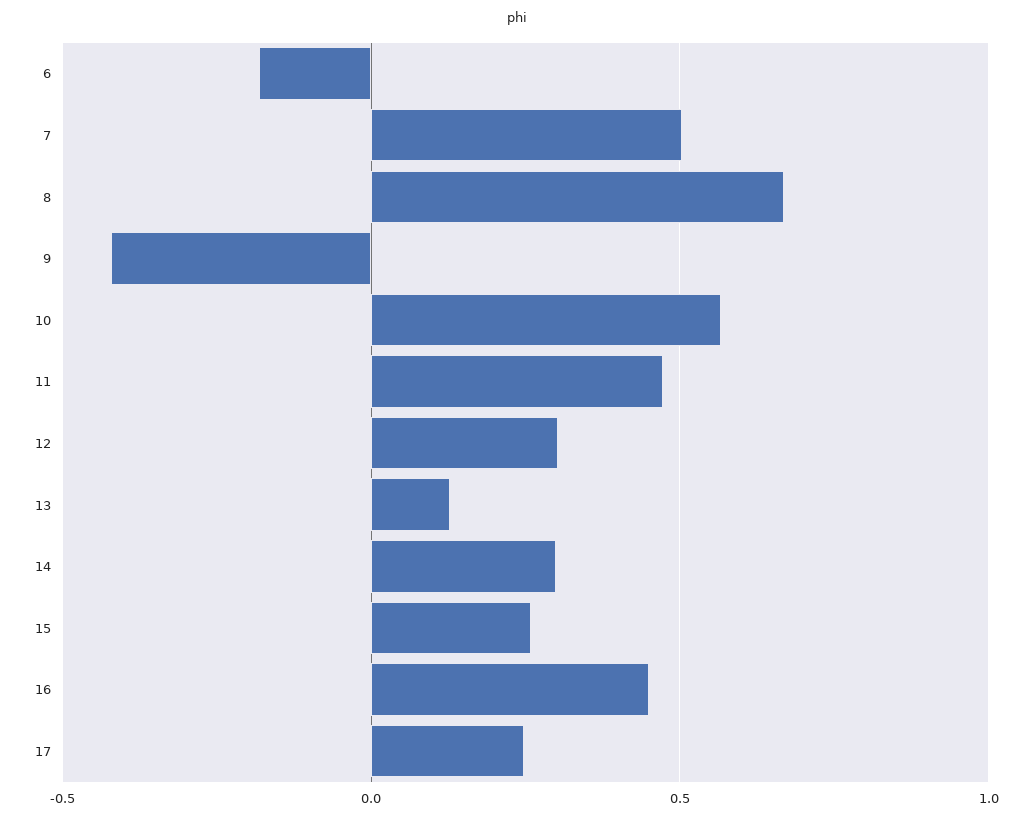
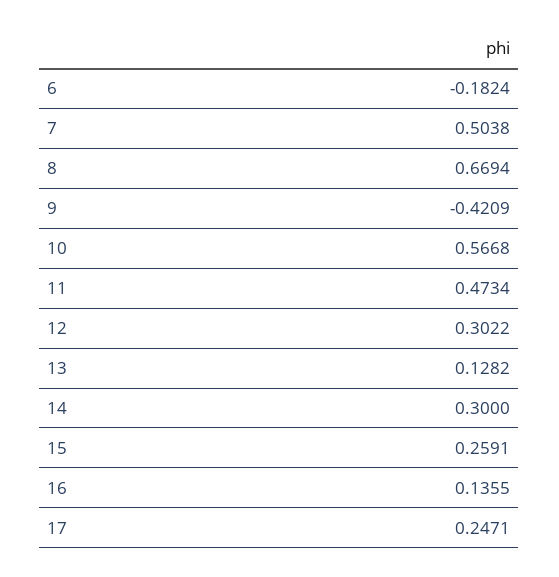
16: 0.45 -> 0.1355

